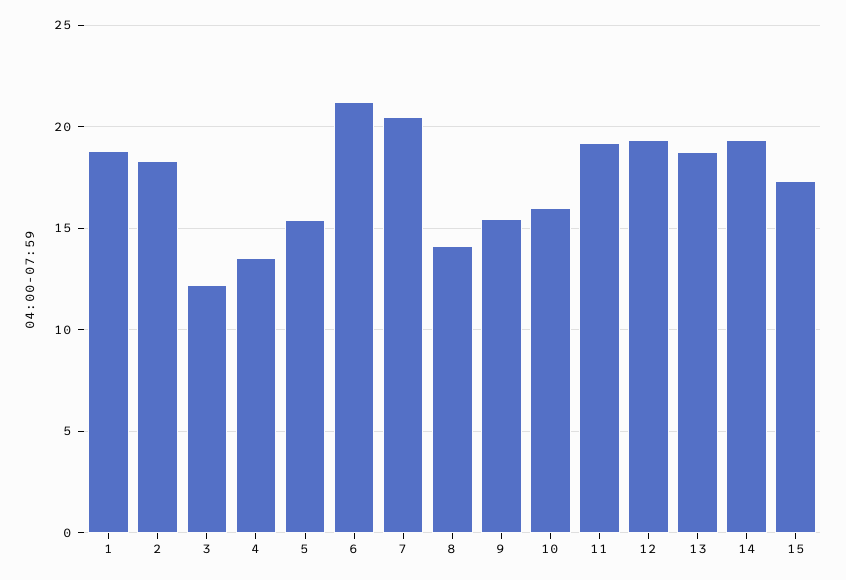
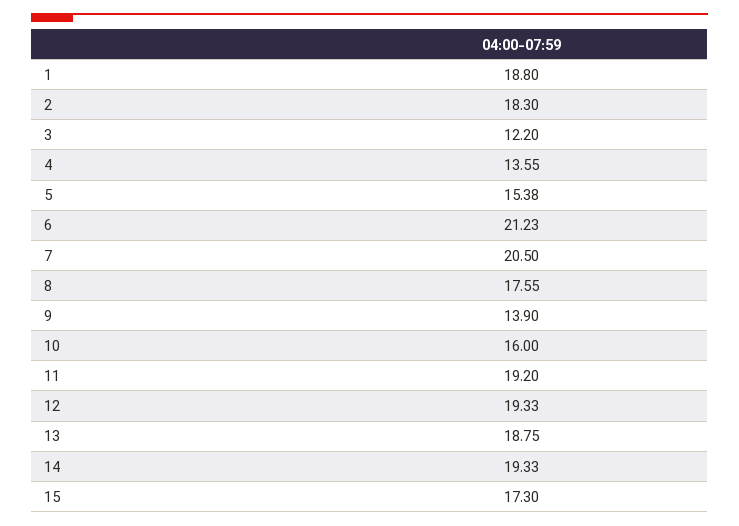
8: 14 -> 17.55
9: 15.5 -> 13.9

